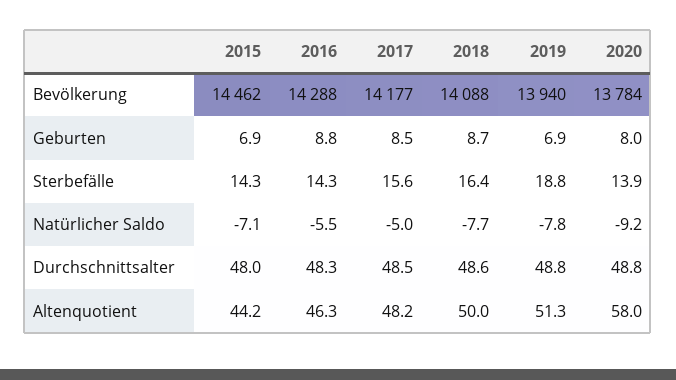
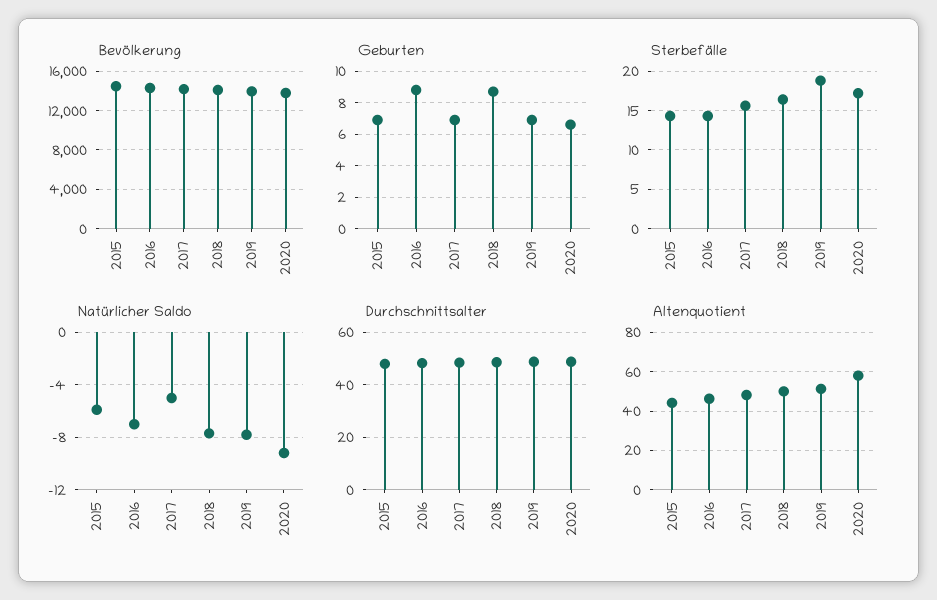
Geburten, 2017: 8.5 -> 7
Geburten, 2020: 8 -> 6.5
Sterbefälle, 2020: 13.9 -> 17
Natürlicher Saldo, 2015: -7.1 -> -6
Natürlicher Saldo, 2016: -5.5 -> -7

